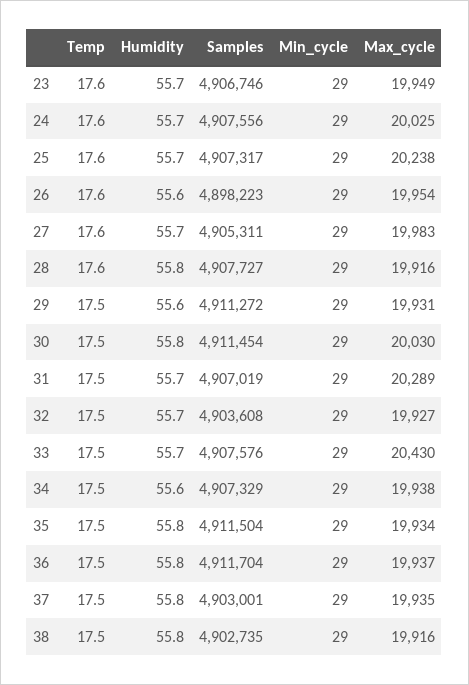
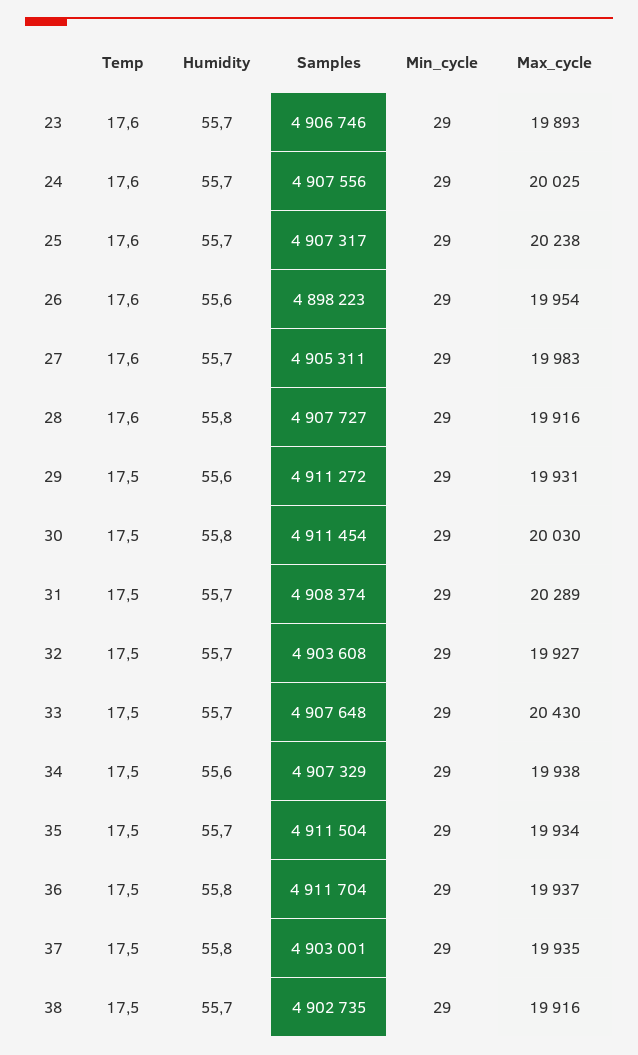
Max_cycle, 23: 19949 -> 19893
Samples, 31: 4907019 -> 4908374
Samples, 33: 4907576 -> 4907648
Humidity, 35: 55.8 -> 55.7
Humidity, 38: 55.8 -> 55.7

